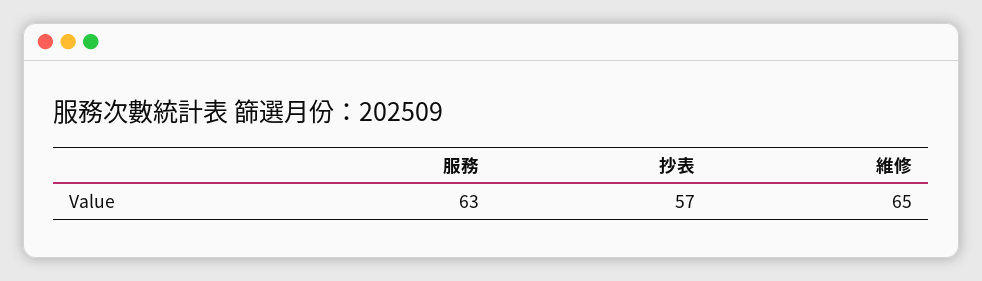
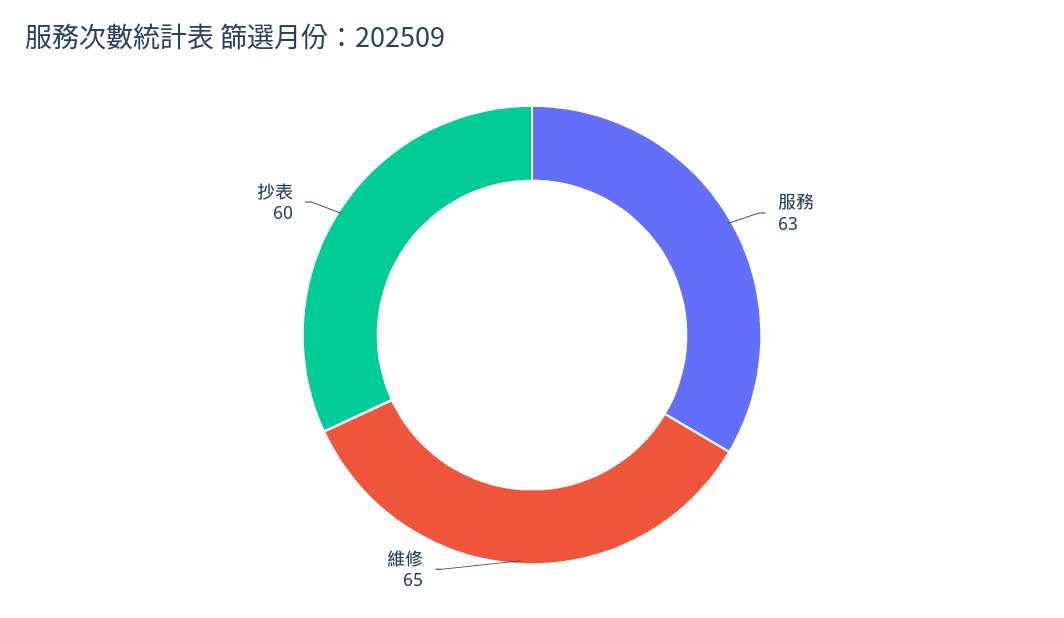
抄表: 57 -> 60

